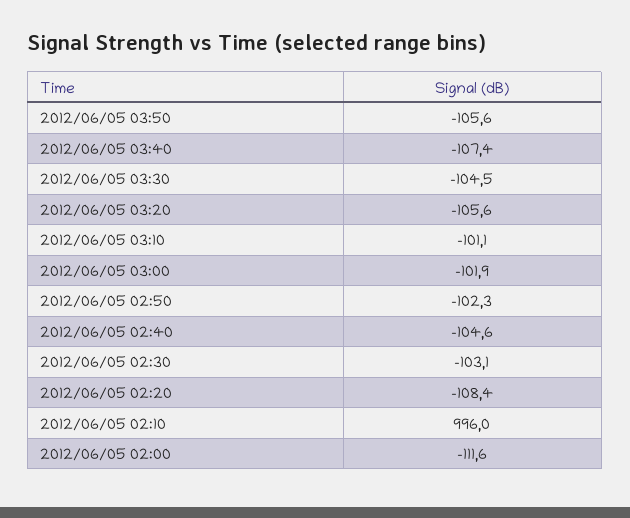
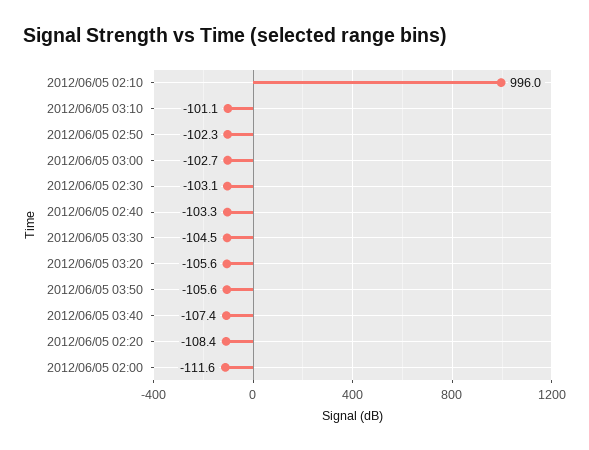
2012/06/05 03:00: -101.9 -> -102.7
2012/06/05 02:40: -104.6 -> -103.3

